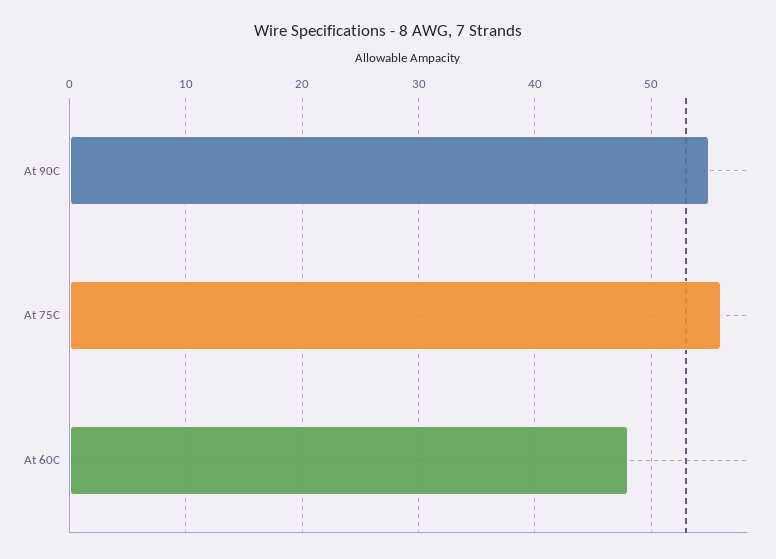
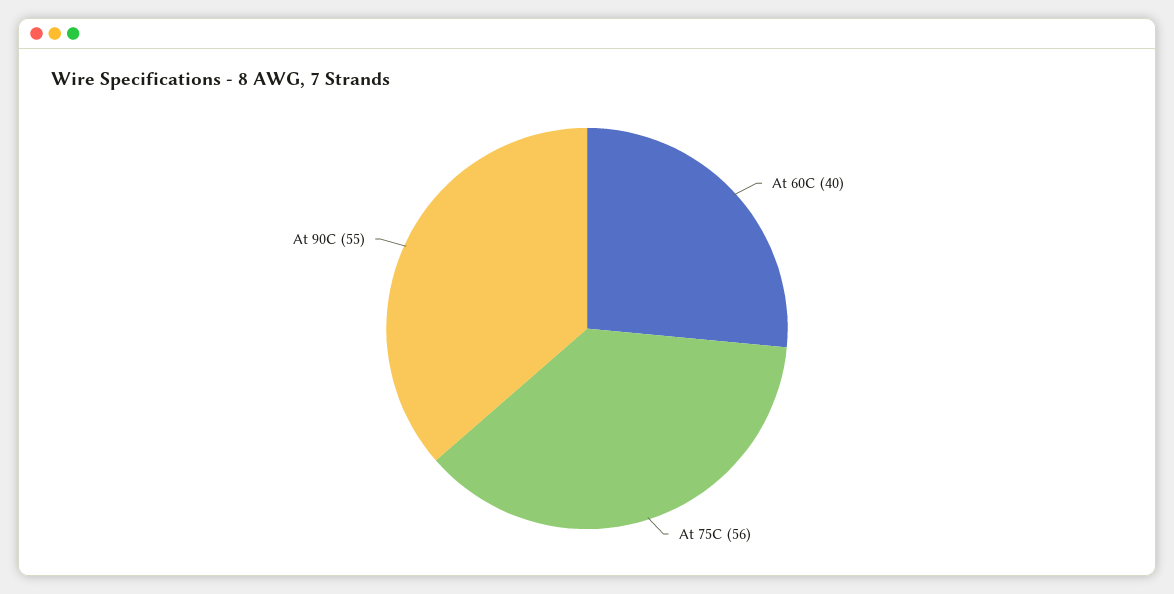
At 60C: 48 -> 40

